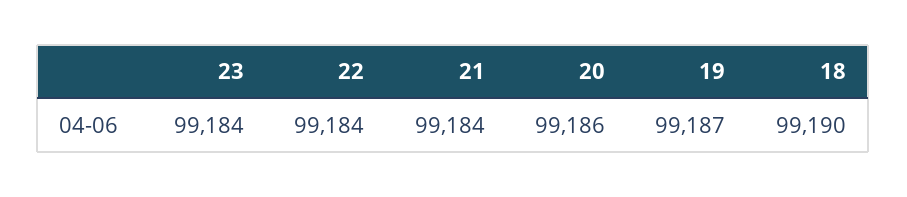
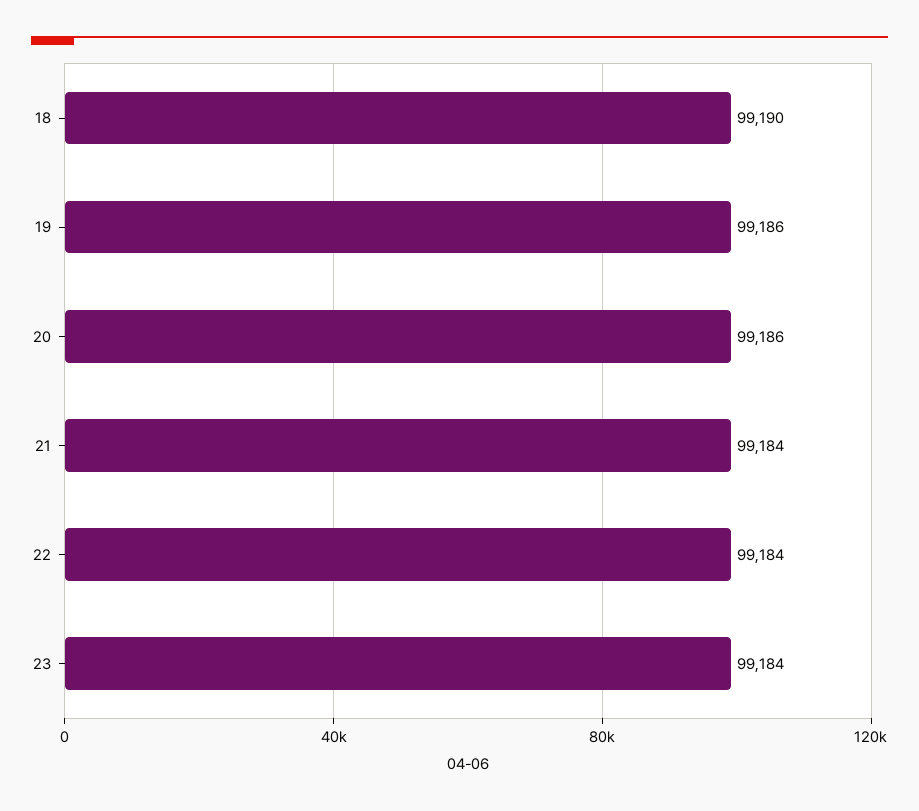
19: 99187 -> 99186

